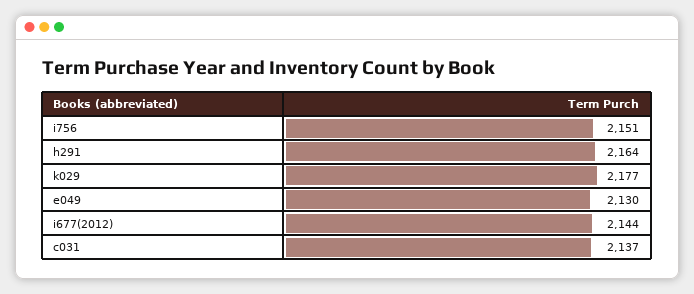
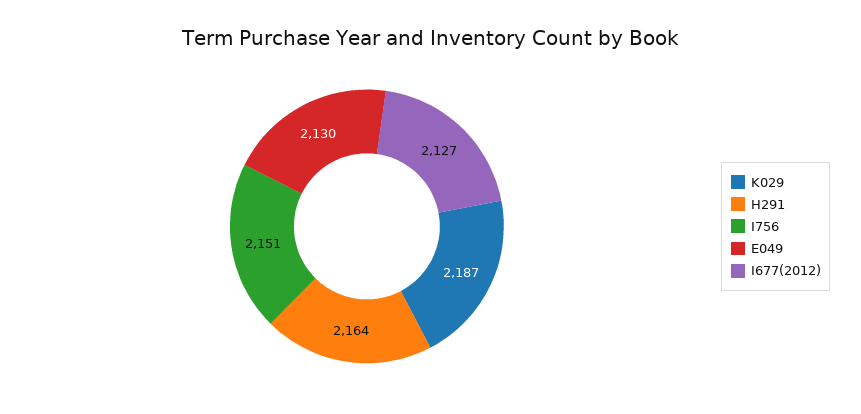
k029: 2177 -> 2187
i677(2012): 2144 -> 2127
c031: 2137 -> none

